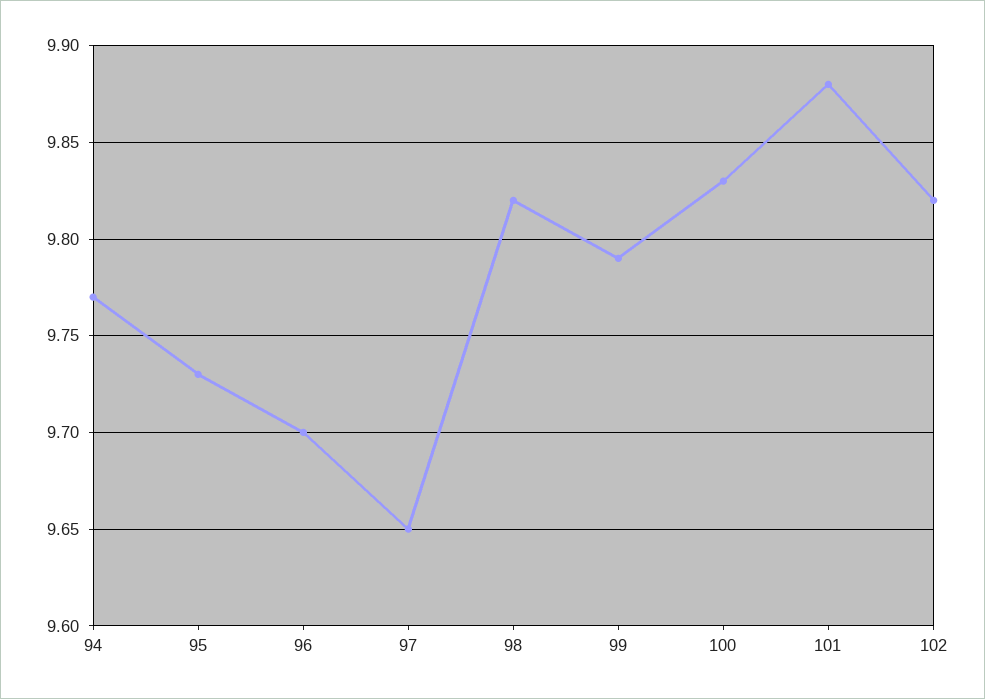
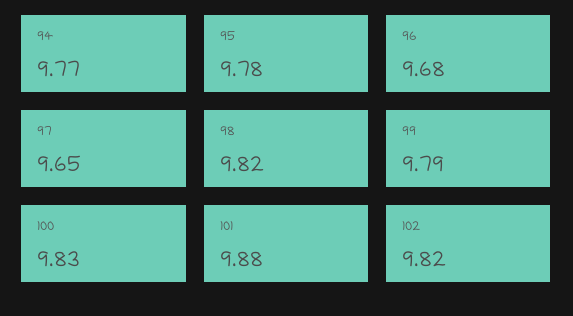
95: 9.73 -> 9.78
96: 9.7 -> 9.68

